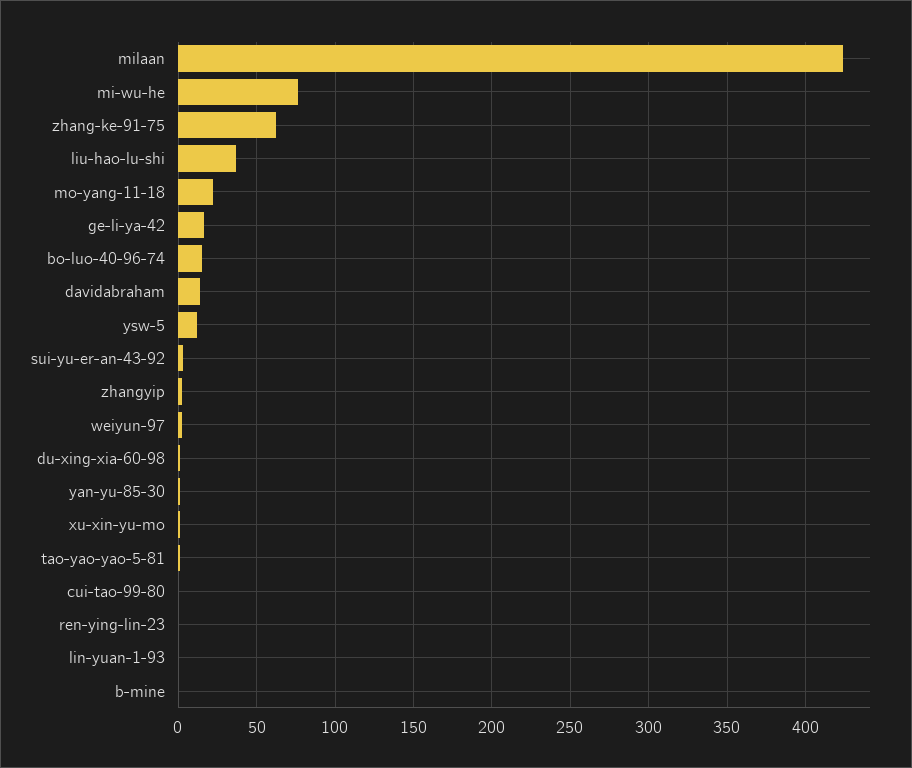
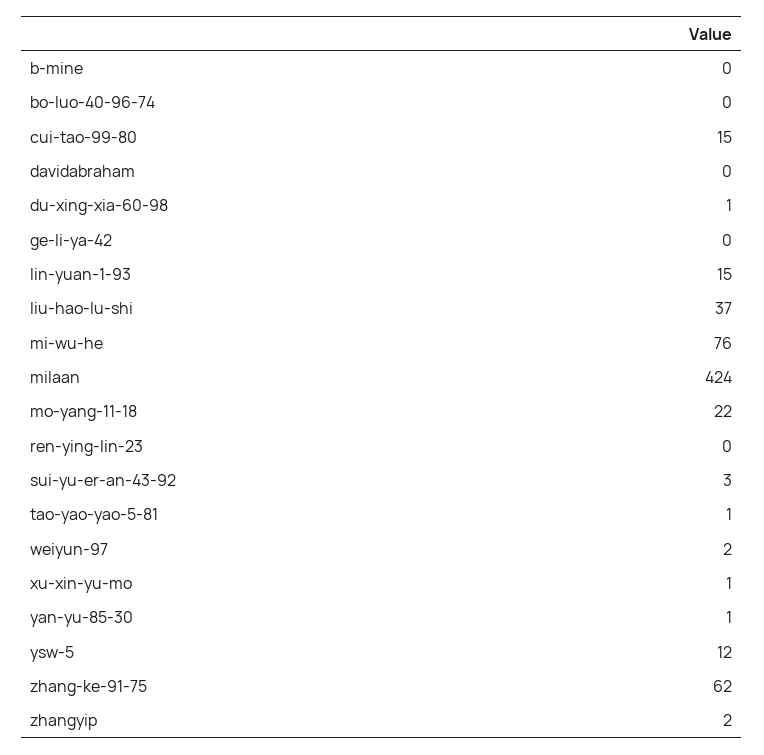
ge-li-ya-42: 15 -> 0
bo-luo-40-96-74: 15 -> 0
davidabraham: 15 -> 0
cui-tao-99-80: 0 -> 15
lin-yuan-1-93: 0 -> 15

